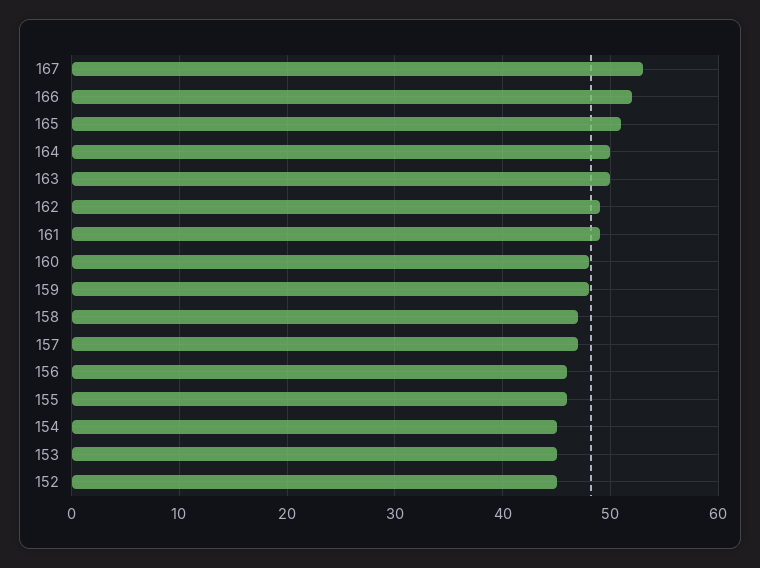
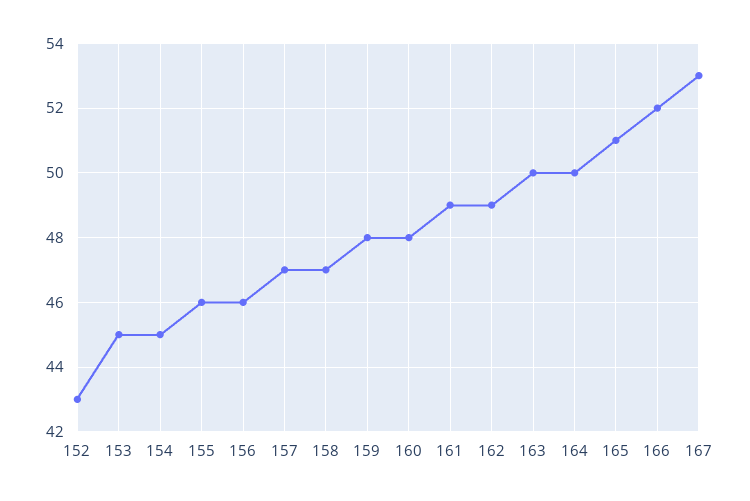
152: 45 -> 43

